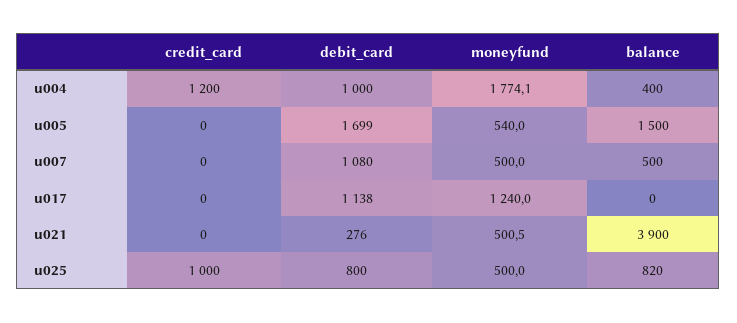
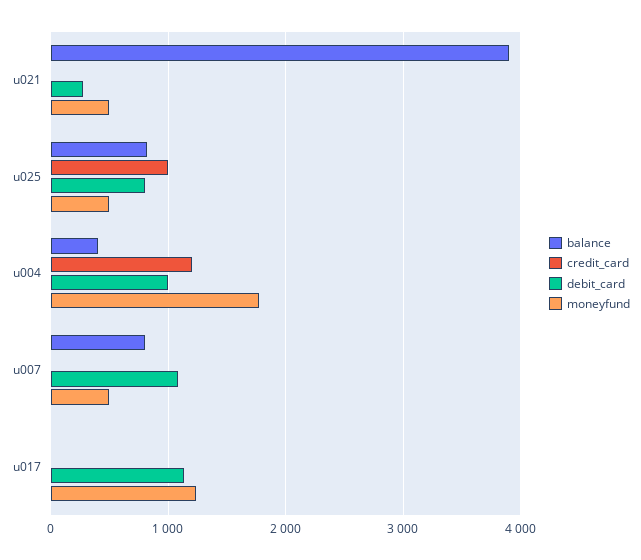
credit_card, u005: 0 -> none
debit_card, u005: 1699 -> none
moneyfund, u005: 540 -> none
balance, u005: 1500 -> none
balance, u007: 500 -> 800

